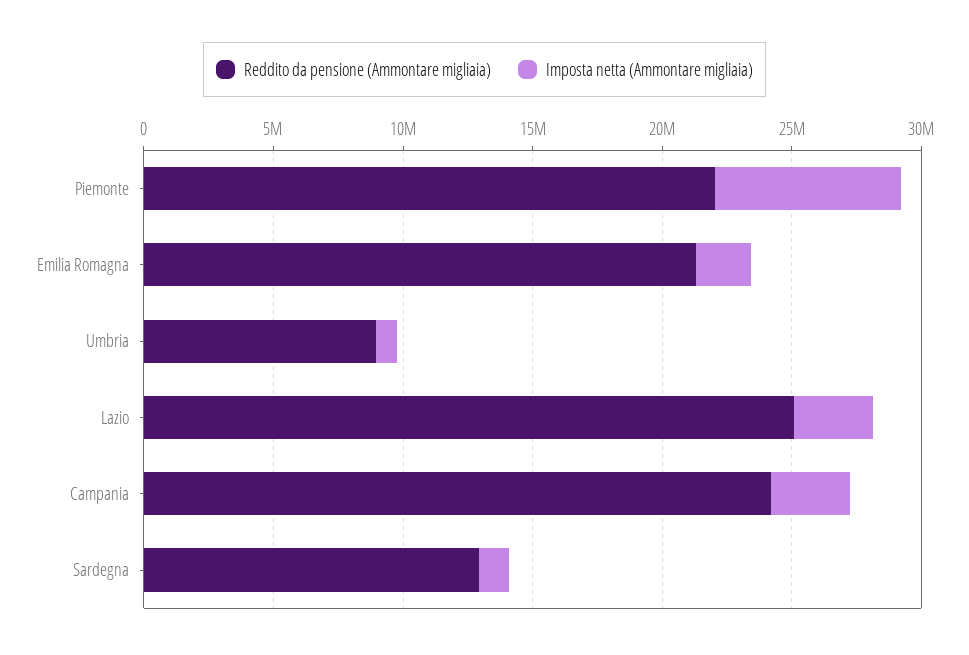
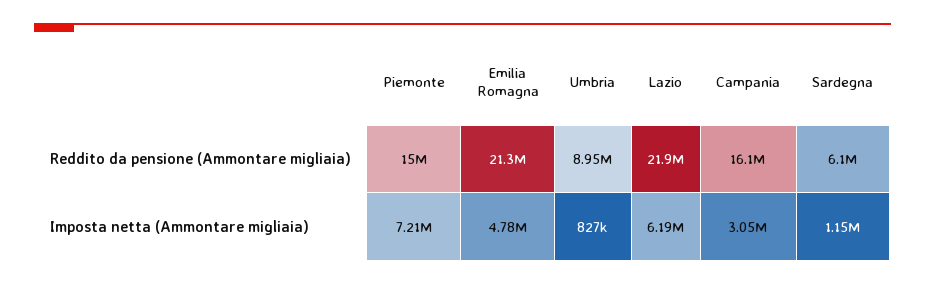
Reddito da pensione (Ammontare migliaia), Piemonte: 22000000 -> 15000000
Imposta netta (Ammontare migliaia), Emilia Romagna: 2000000 -> 4780000
Reddito da pensione (Ammontare migliaia), Lazio: 25000000 -> 21900000
Imposta netta (Ammontare migliaia), Lazio: 3000000 -> 6190000
Reddito da pensione (Ammontare migliaia), Campania: 24000000 -> 16100000
Reddito da pensione (Ammontare migliaia), Sardegna: 13000000 -> 6100000

